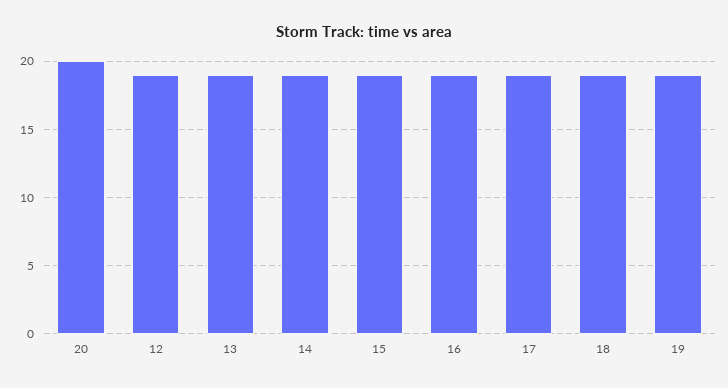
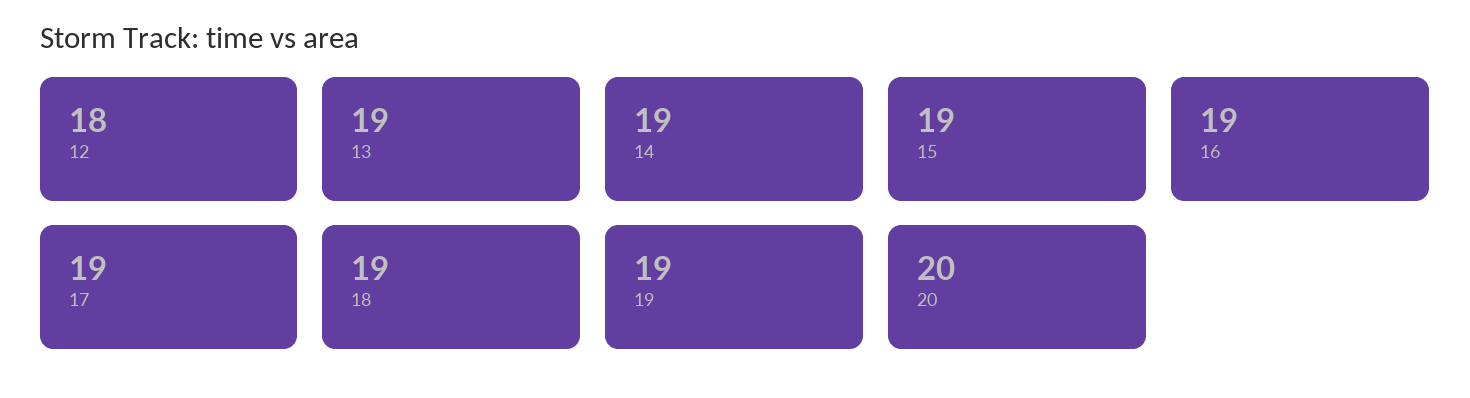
12: 19 -> 18

